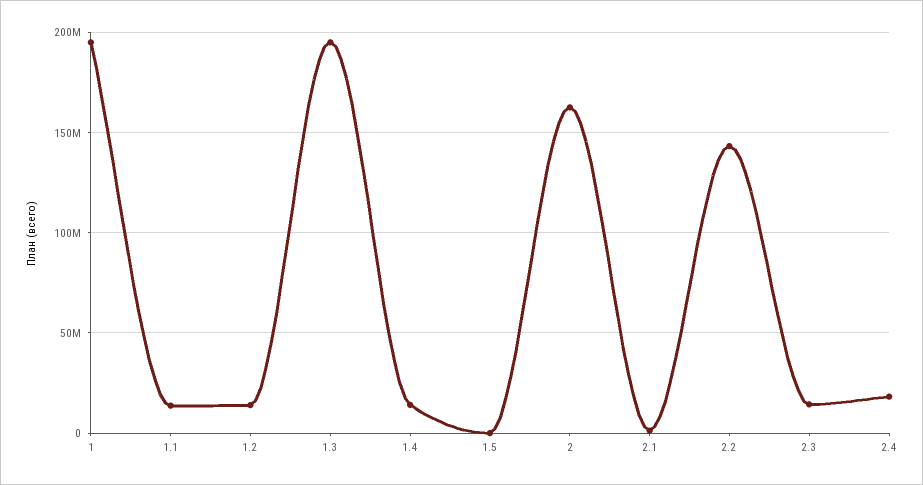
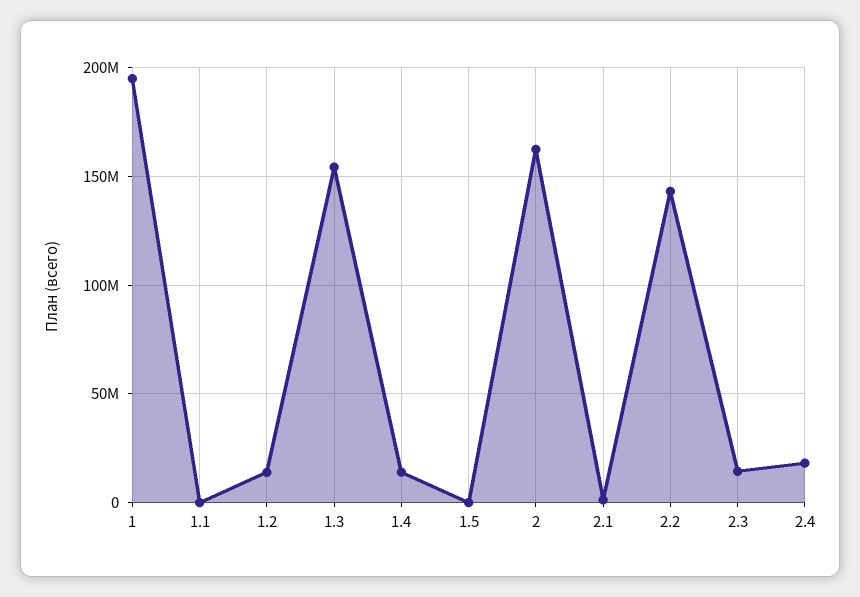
1.1: 15000000 -> 0
1.3: 195000000 -> 155000000

